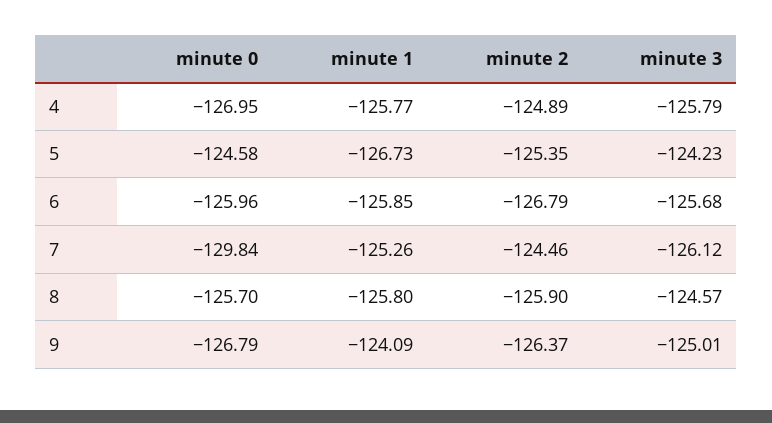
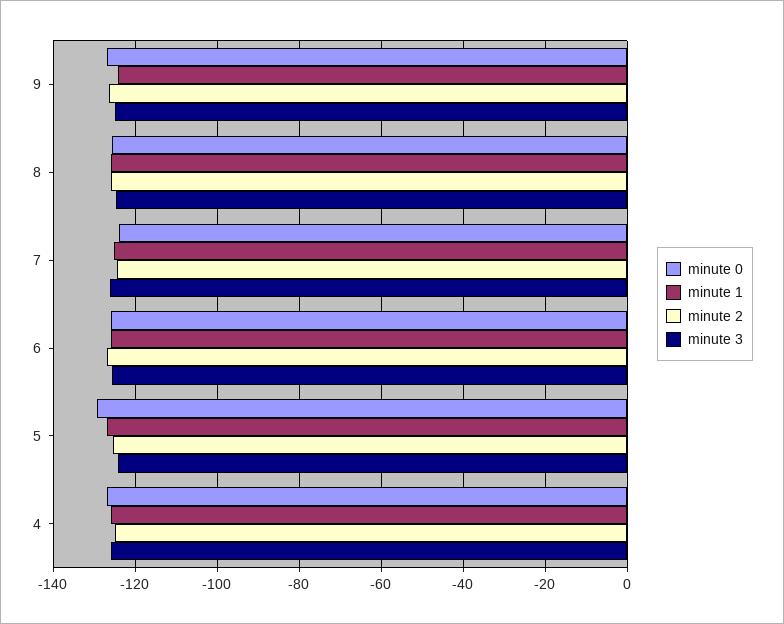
minute 0, 5: -124.58 -> -130
minute 0, 7: -129.84 -> -124

